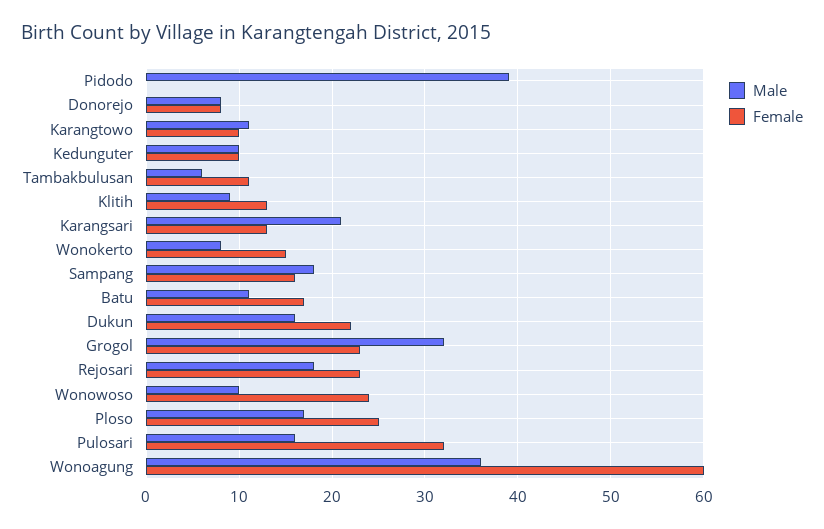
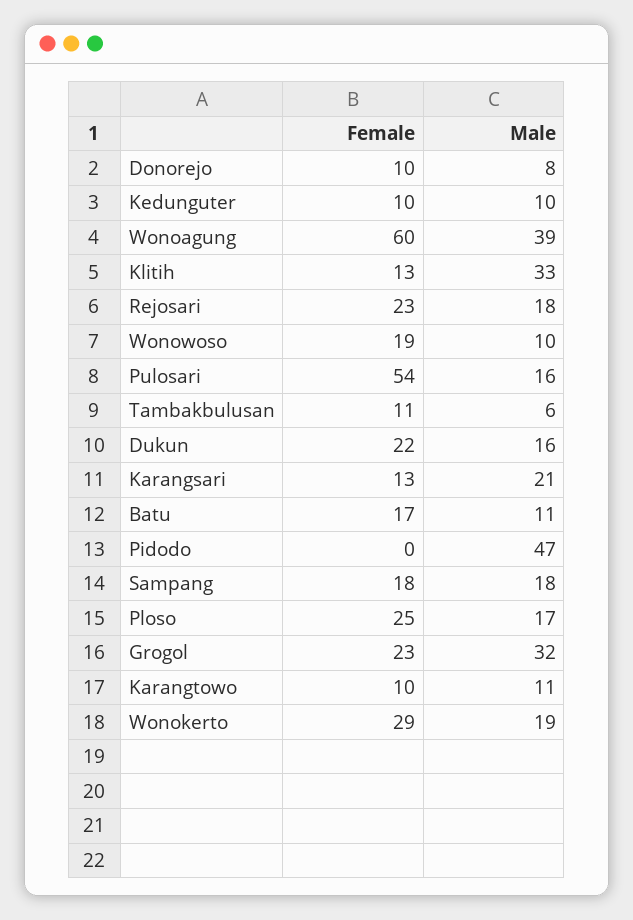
Male, Pidodo: 39 -> 47
Female, Donorejo: 8 -> 10
Male, Klitih: 9 -> 33
Male, Wonokerto: 8 -> 19
Female, Wonokerto: 15 -> 29
Female, Sampang: 16 -> 18
Female, Wonowoso: 24 -> 19
Female, Pulosari: 32 -> 54
Male, Wonoagung: 36 -> 39

